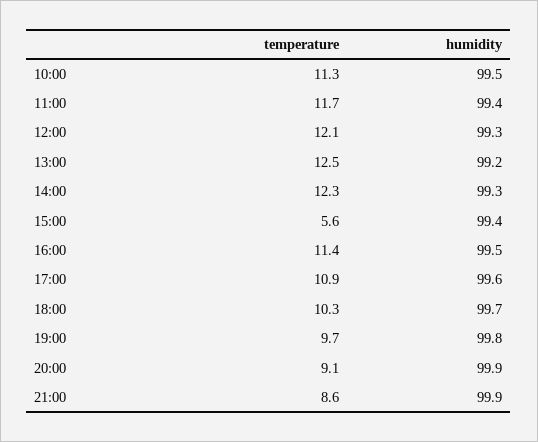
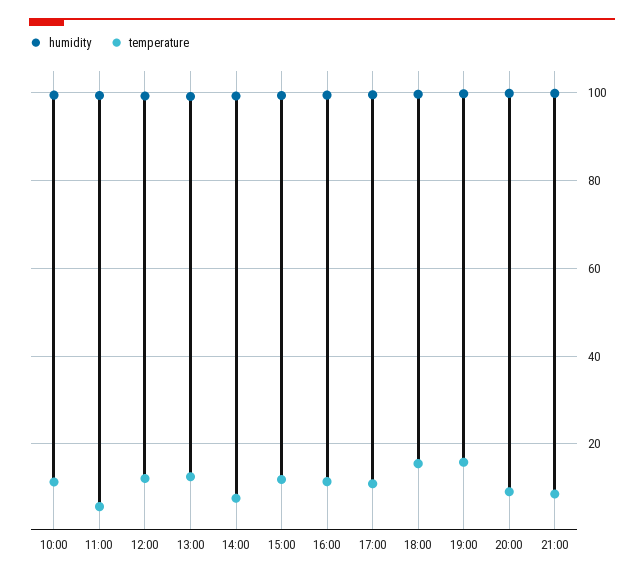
temperature, 11:00: 11.7 -> 6
temperature, 14:00: 12.3 -> 8
temperature, 15:00: 5.6 -> 12
temperature, 18:00: 10.3 -> 16
temperature, 19:00: 9.7 -> 16

